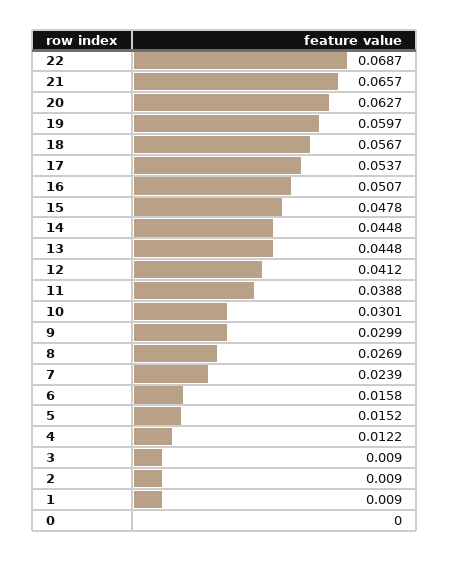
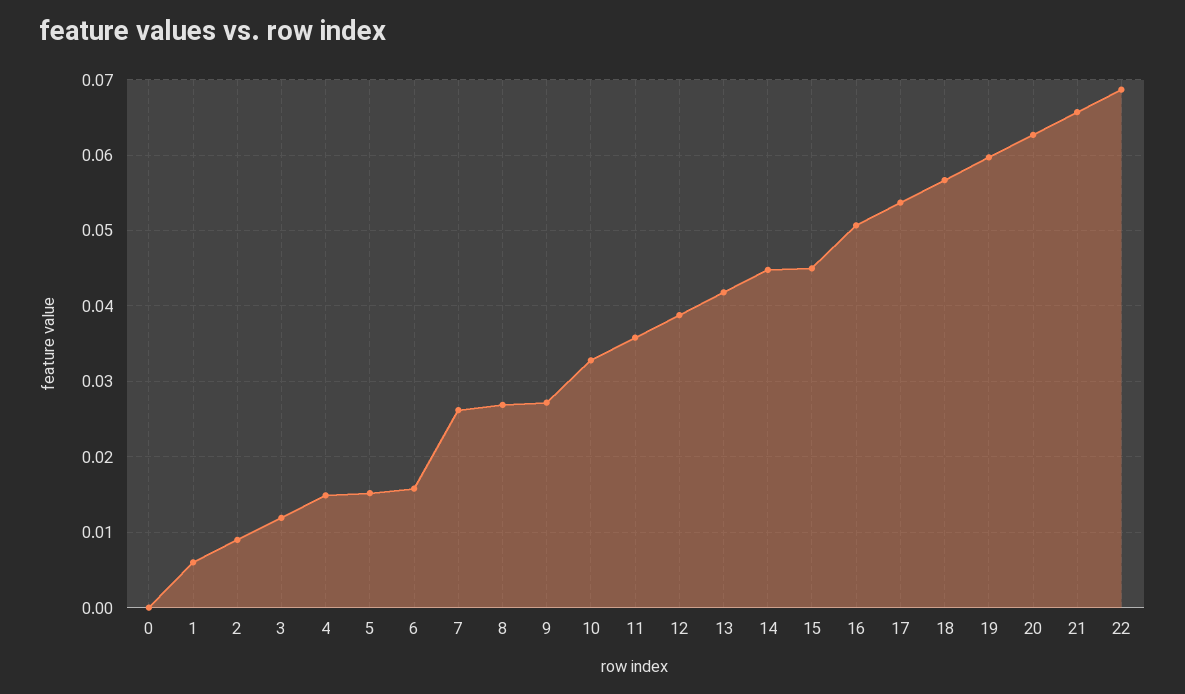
15: 0.0478 -> 0.045
13: 0.0448 -> 0.042
12: 0.0412 -> 0.039
11: 0.0388 -> 0.036
10: 0.0301 -> 0.033
9: 0.0299 -> 0.027
7: 0.0239 -> 0.026
4: 0.0122 -> 0.015
3: 0.009 -> 0.012
1: 0.009 -> 0.006

